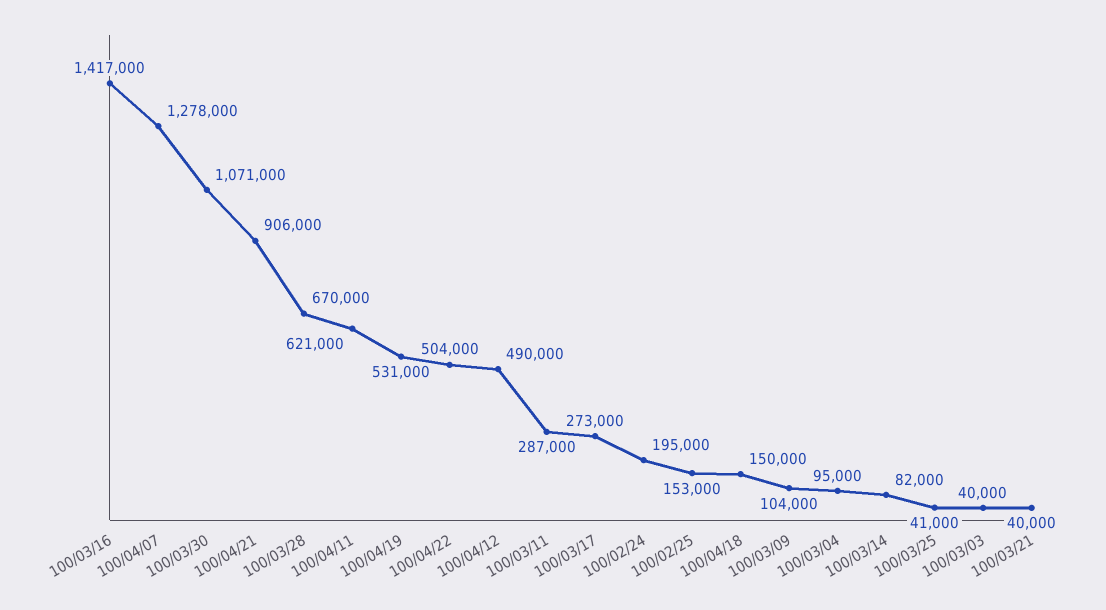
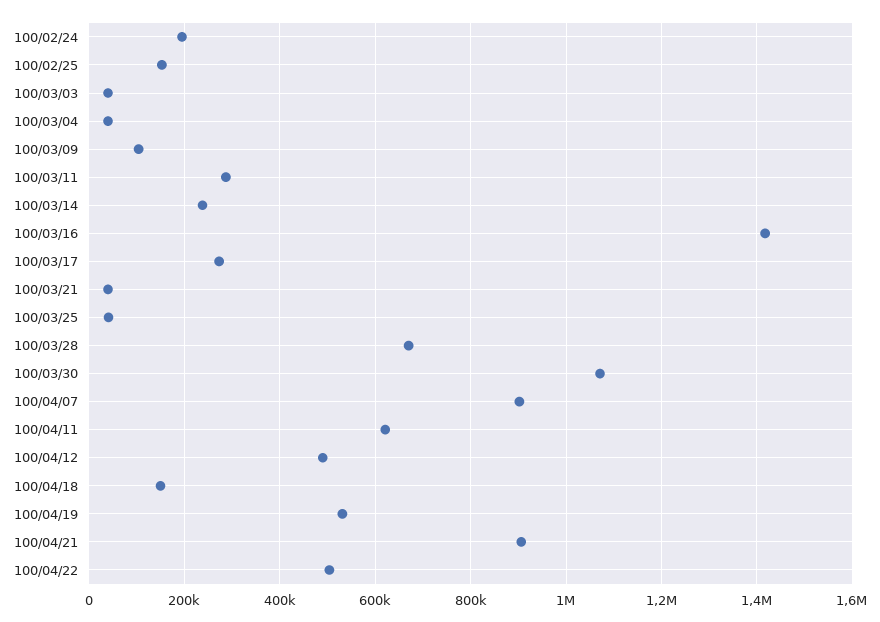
100/04/07: 1278000 -> 900000
100/03/04: 95000 -> 40000
100/03/14: 82000 -> 240000

